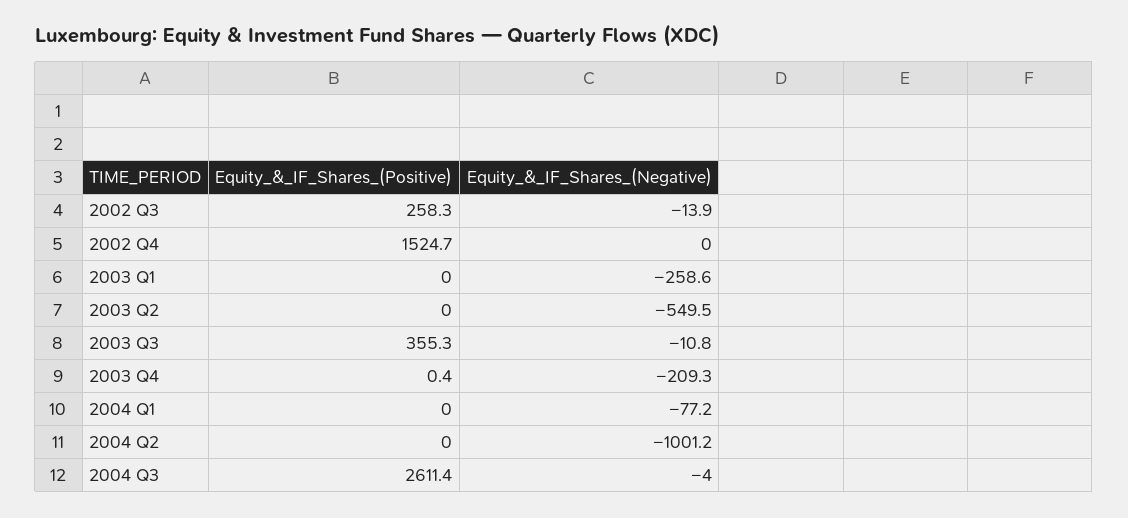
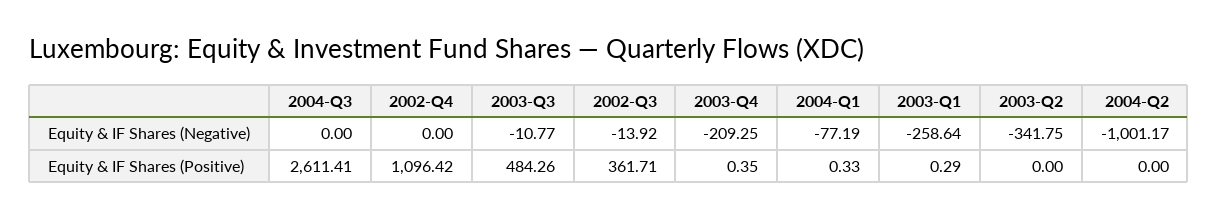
Equity_&_IF_Shares_(Positive), 2002 Q3: 258.3 -> 361.71
Equity_&_IF_Shares_(Positive), 2002 Q4: 1524.7 -> 1096.42
Equity_&_IF_Shares_(Positive), 2003 Q1: 0 -> 0.29
Equity_&_IF_Shares_(Negative), 2003 Q2: -549.5 -> -341.75
Equity_&_IF_Shares_(Positive), 2003 Q3: 355.3 -> 484.26
Equity_&_IF_Shares_(Positive), 2004 Q1: 0 -> 0.33
Equity_&_IF_Shares_(Negative), 2004 Q3: -4 -> 0

